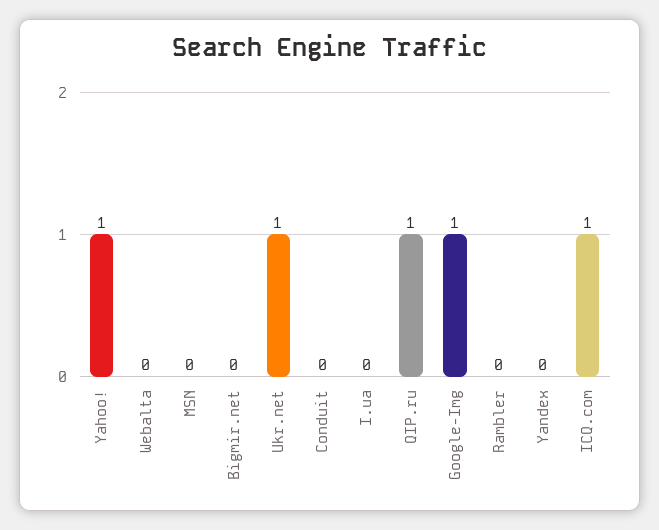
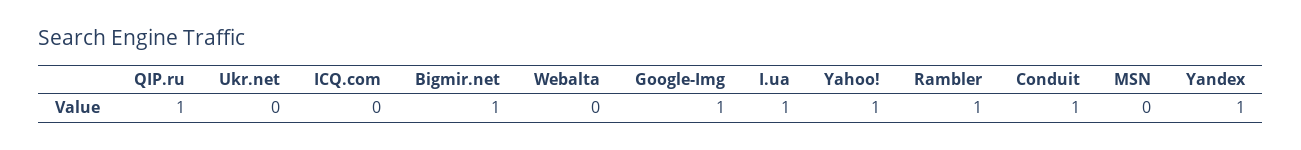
Bigmir.net: 0 -> 1
Ukr.net: 1 -> 0
Conduit: 0 -> 1
I.ua: 0 -> 1
Rambler: 0 -> 1
Yandex: 0 -> 1
ICQ.com: 1 -> 0

